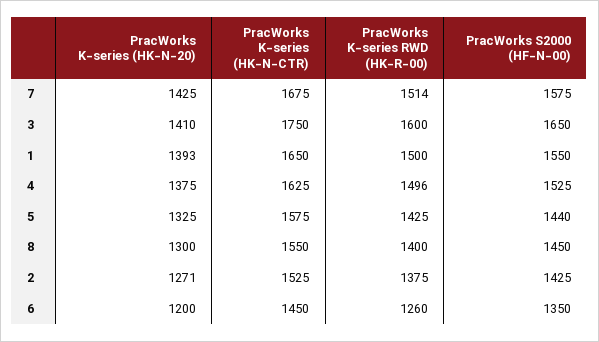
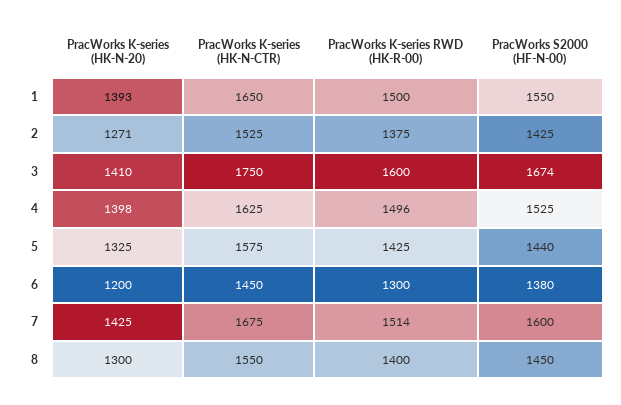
PracWorks S2000 (HF-N-00), 7: 1575 -> 1600
PracWorks S2000 (HF-N-00), 3: 1650 -> 1674
PracWorks K-series (HK-N-20), 4: 1375 -> 1398
PracWorks K-series RWD (HK-R-00), 6: 1260 -> 1300
PracWorks S2000 (HF-N-00), 6: 1350 -> 1380

